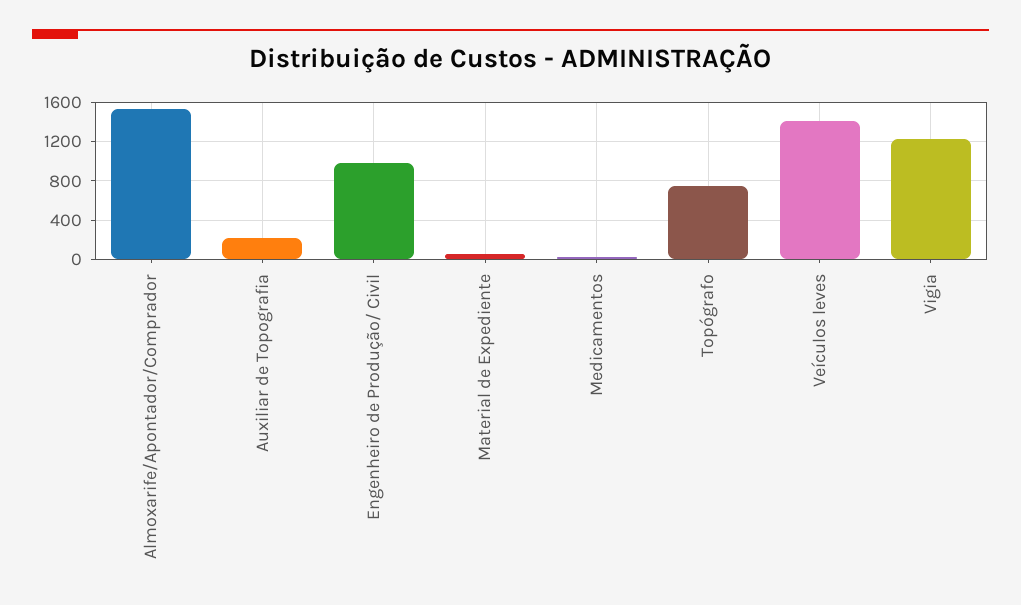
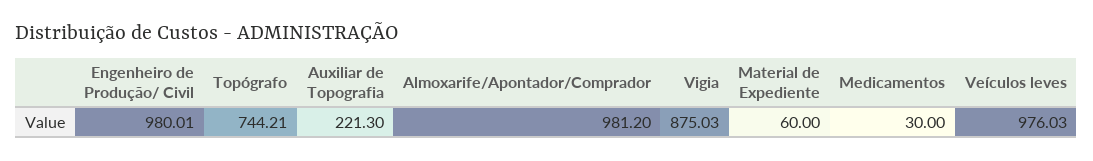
Almoxarife/Apontador/Comprador: 1500 -> 981.2
Veículos leves: 1400 -> 976.03
Vigia: 1200 -> 875.03

